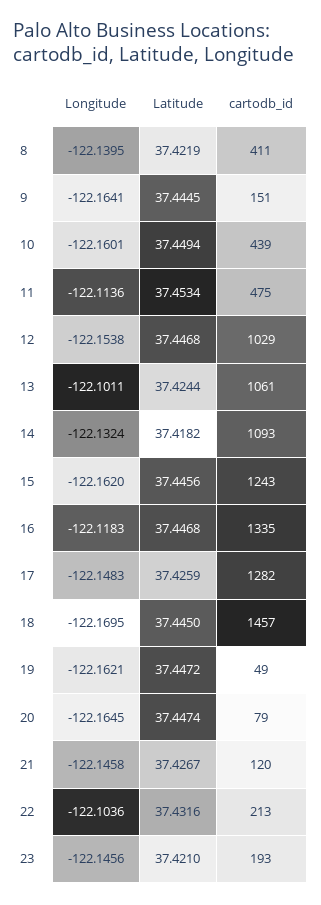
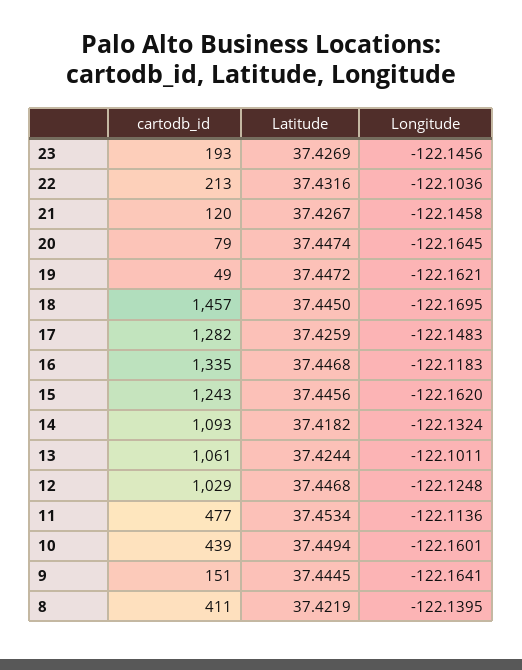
cartodb_id, 11: 475 -> 477
Longitude, 12: -122.1538 -> -122.1248
Latitude, 23: 37.421 -> 37.4269

